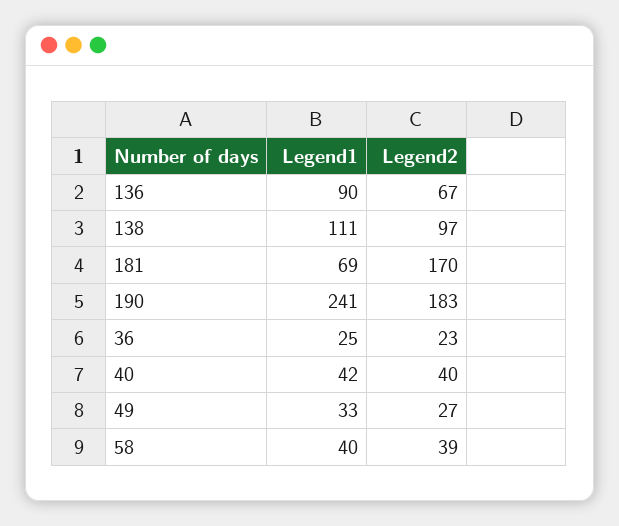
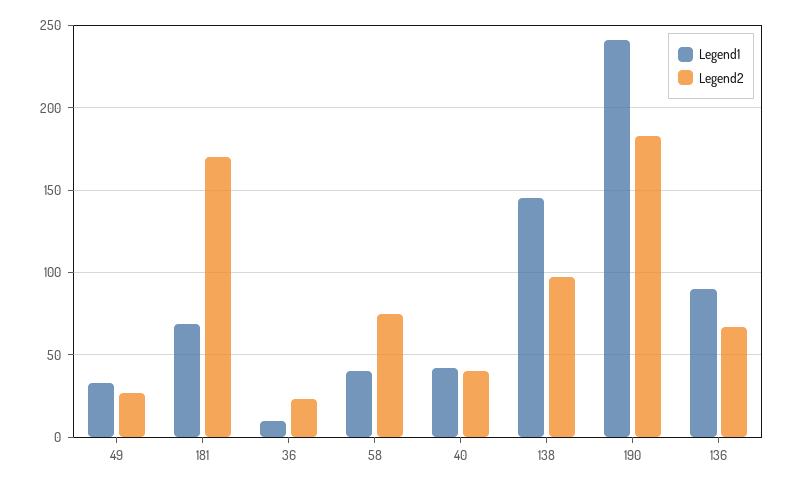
Legend1, 138: 111 -> 145
Legend1, 36: 25 -> 10
Legend2, 58: 39 -> 75

